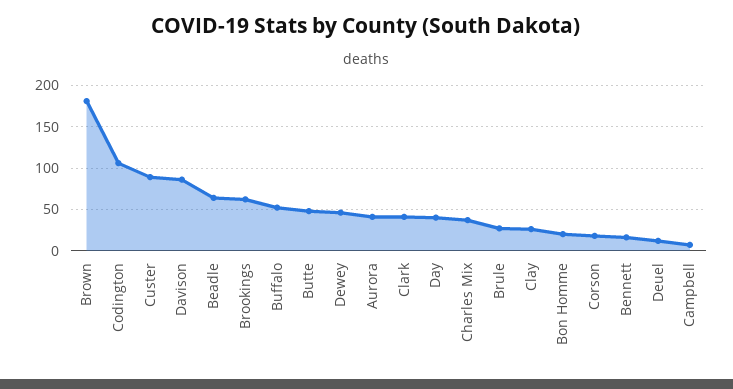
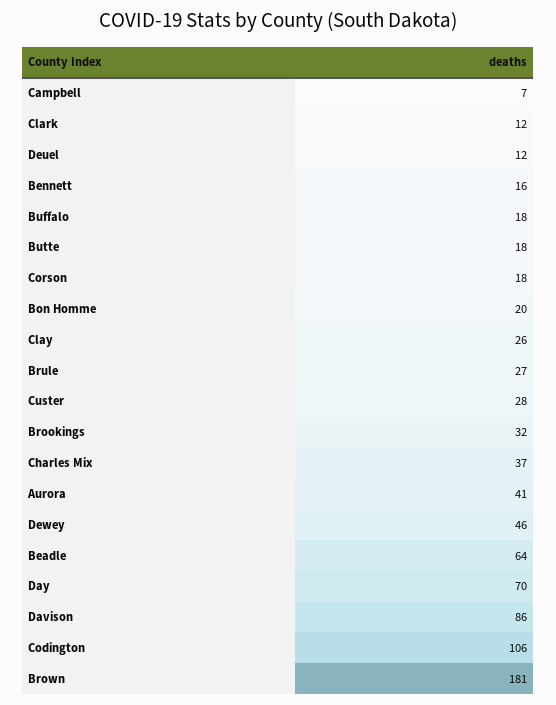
Custer: 90 -> 28
Brookings: 60 -> 32
Buffalo: 50 -> 18
Butte: 50 -> 18
Clark: 40 -> 12
Day: 40 -> 70

